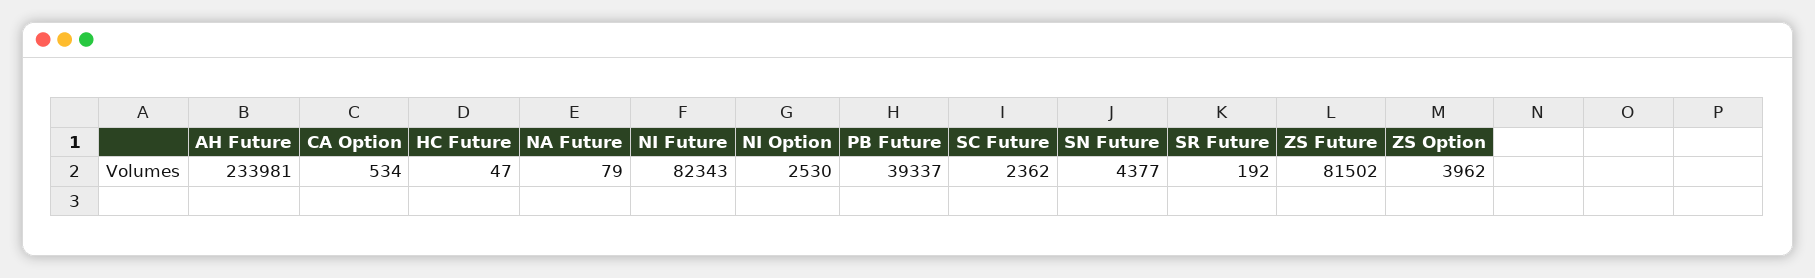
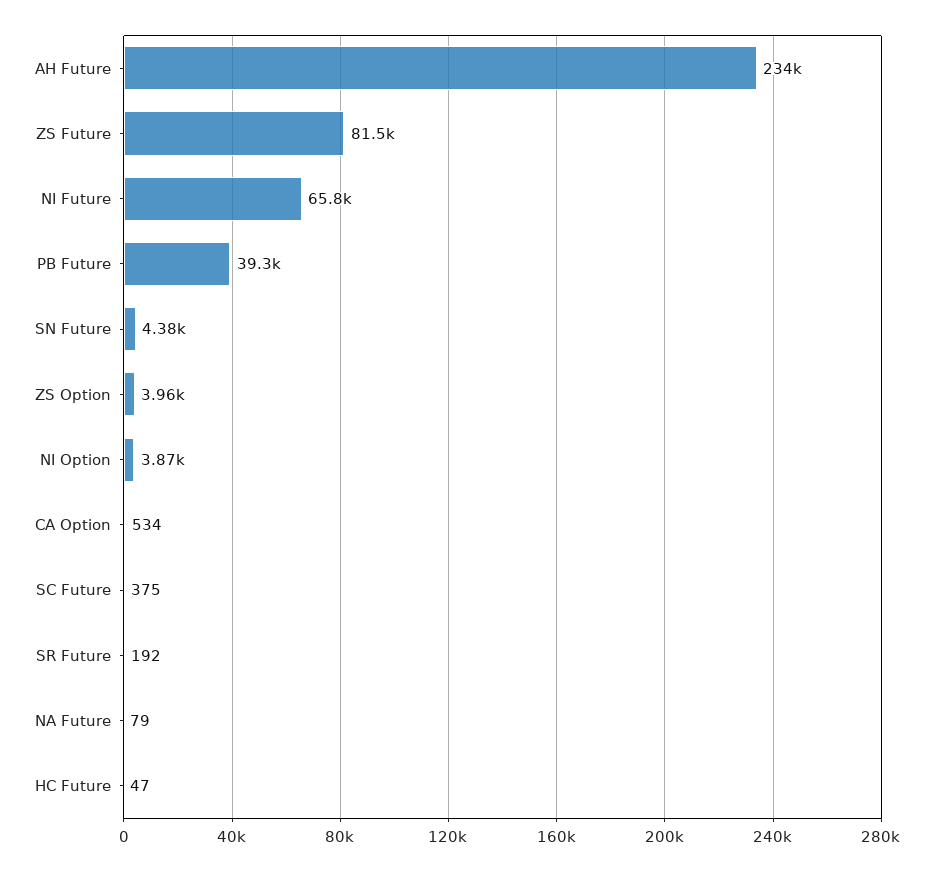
NI Future: 82343 -> 65800
NI Option: 2530 -> 3870
SC Future: 2362 -> 375

